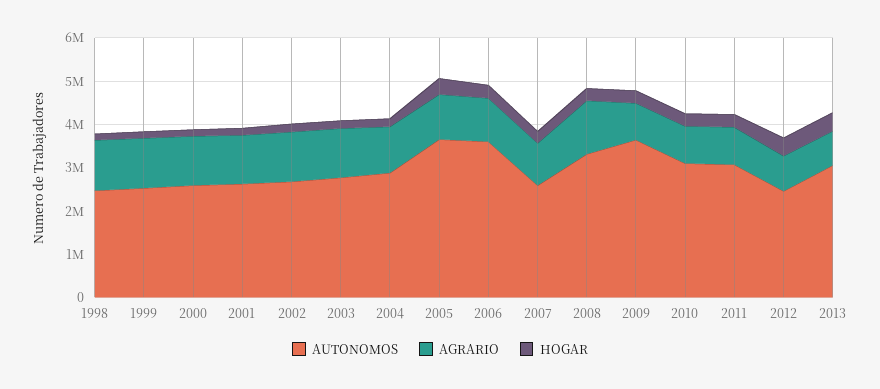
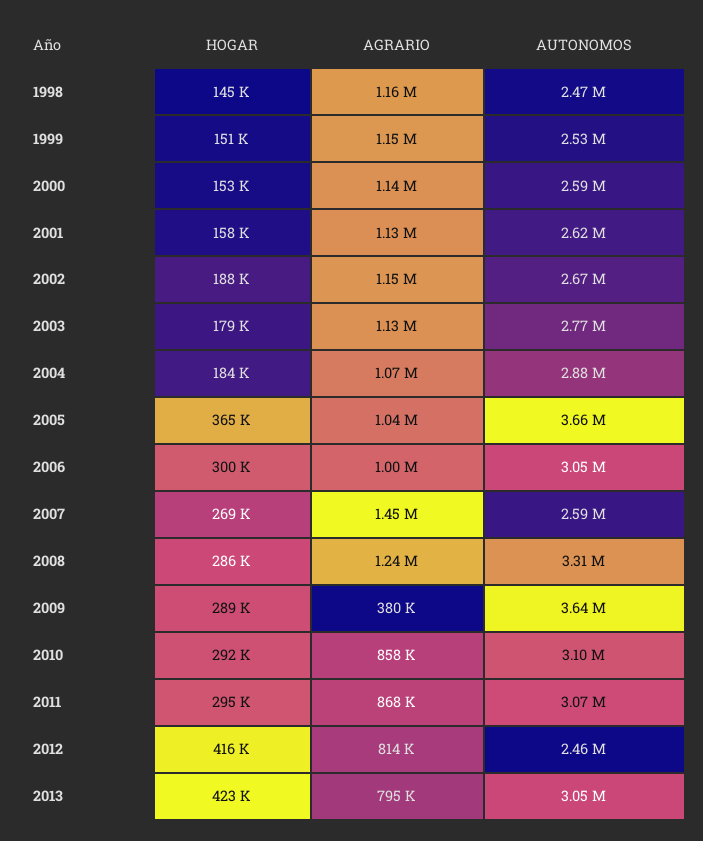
AUTONOMOS, 2006: 3600000 -> 3050000
AGRARIO, 2007: 1000000 -> 1450000
AGRARIO, 2009: 800000 -> 380000

